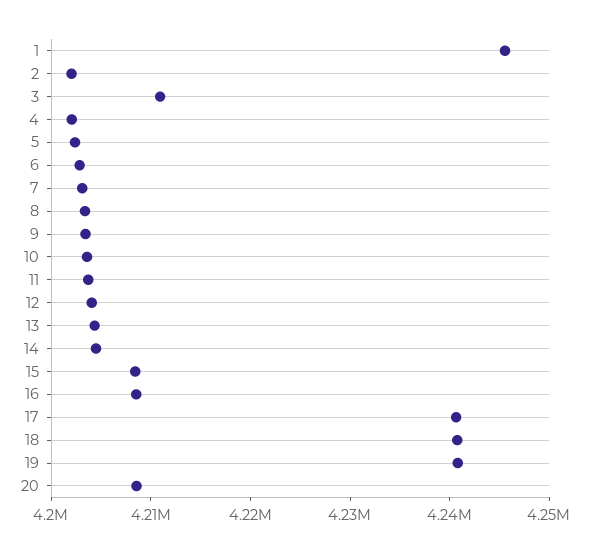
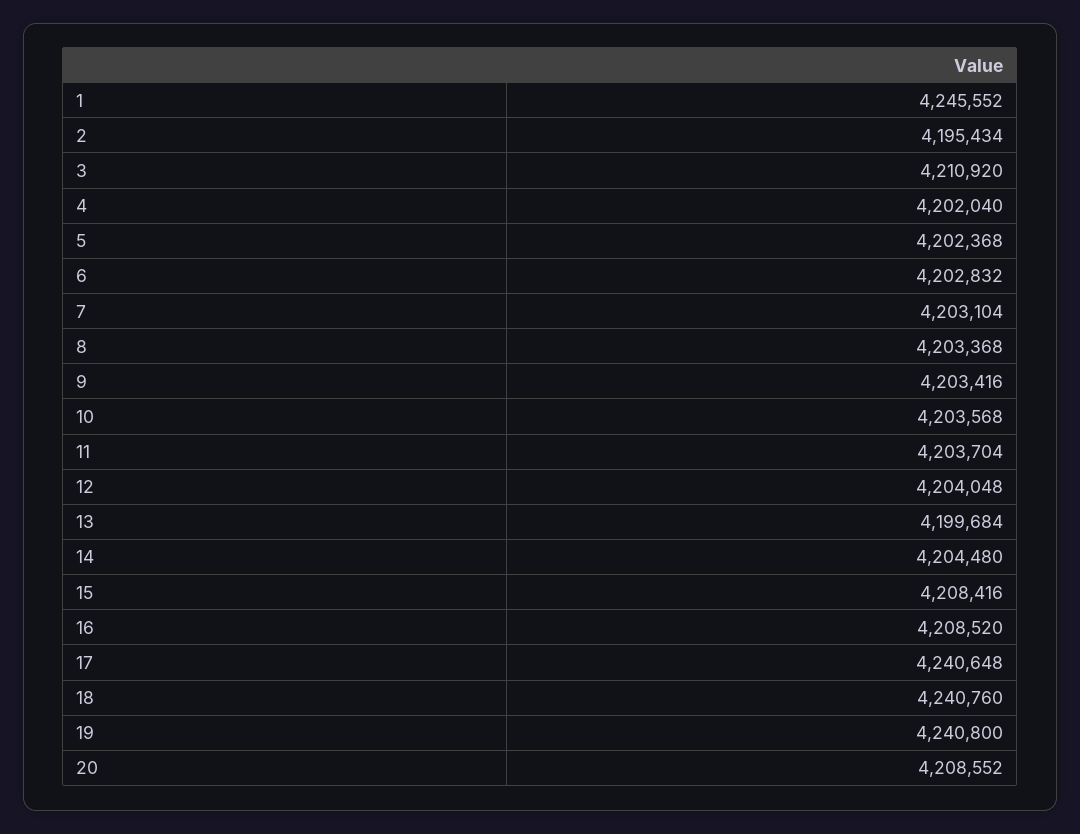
2: 4202000 -> 4195434
13: 4204000 -> 4199684

